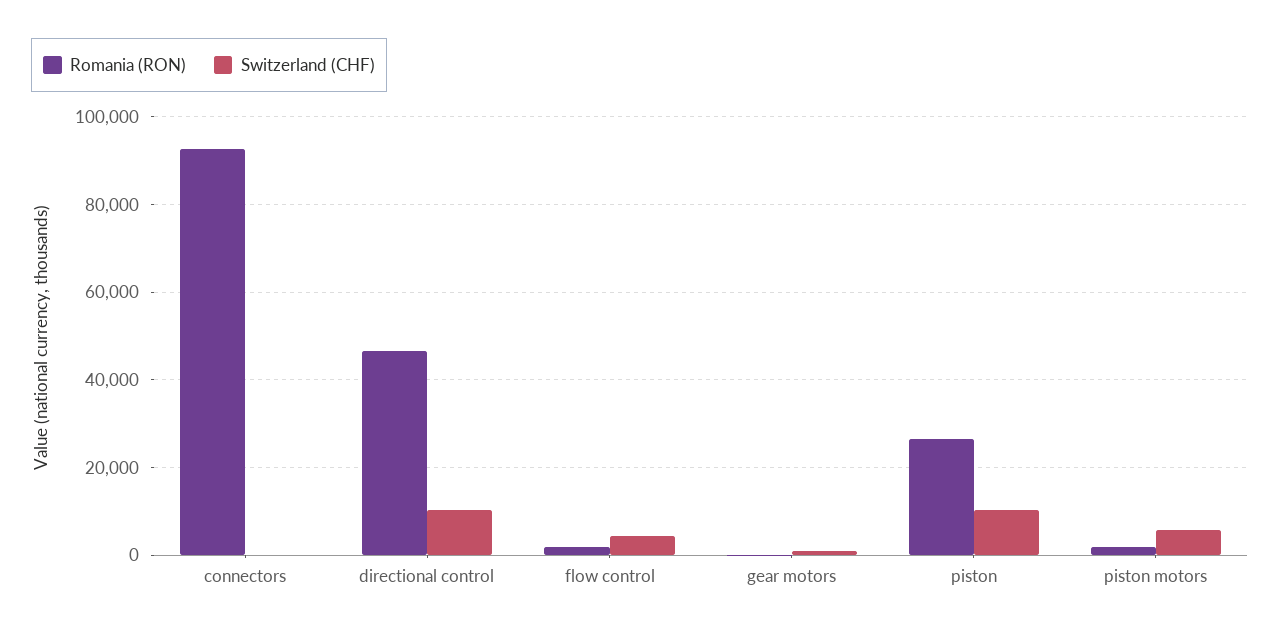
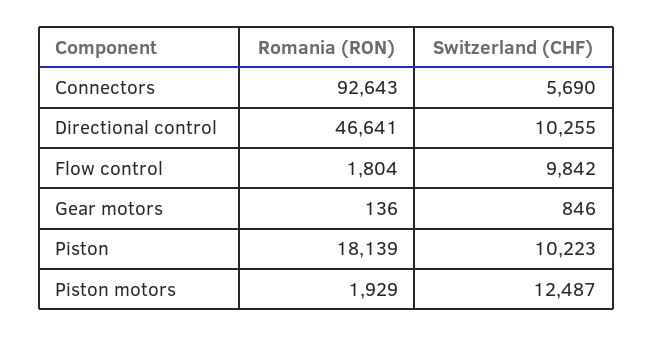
Switzerland (CHF), connectors: 0 -> 5690
Switzerland (CHF), flow control: 4000 -> 9842
Romania (RON), piston: 26000 -> 18139
Switzerland (CHF), piston motors: 6000 -> 12487

